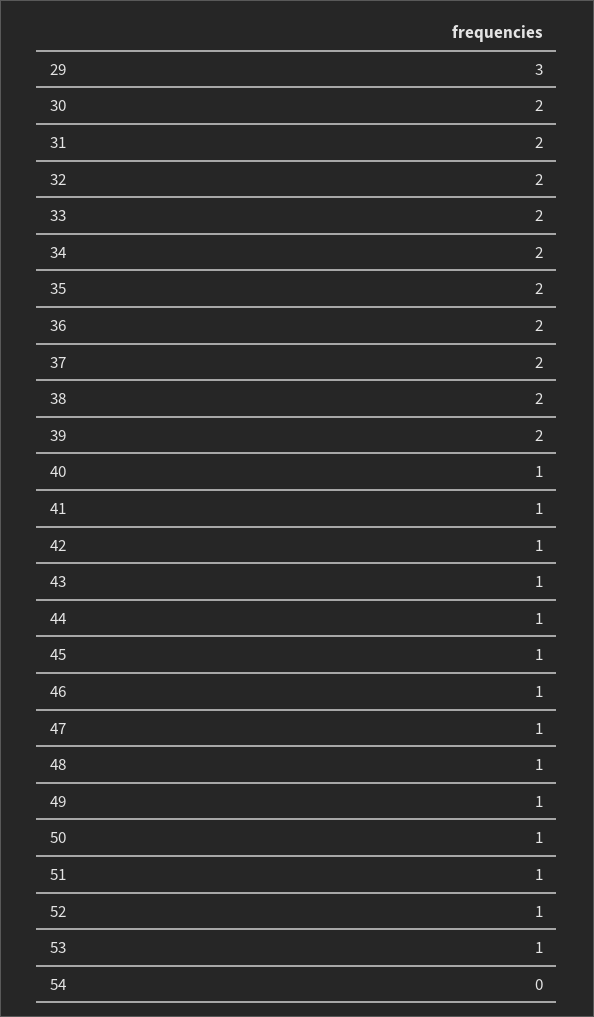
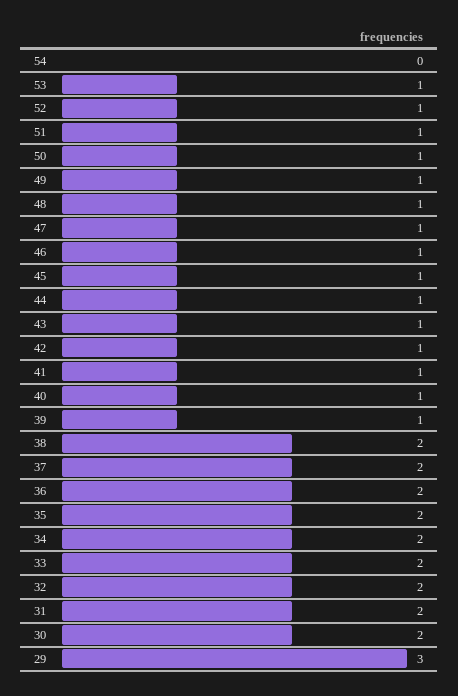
39: 2 -> 1

